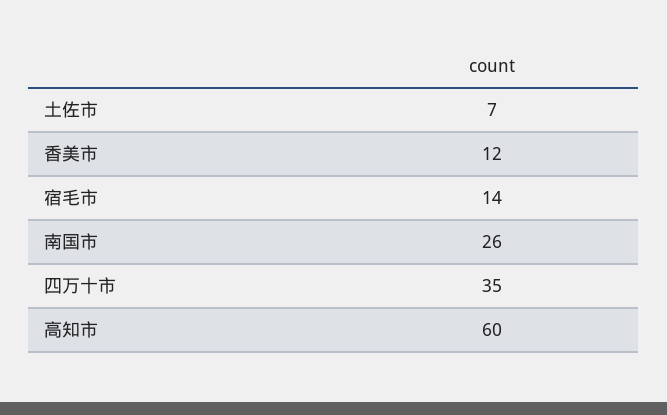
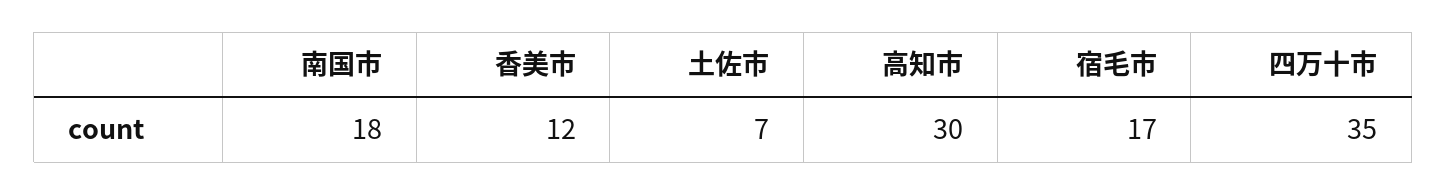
宿毛市: 14 -> 17
南国市: 26 -> 18
高知市: 60 -> 30

